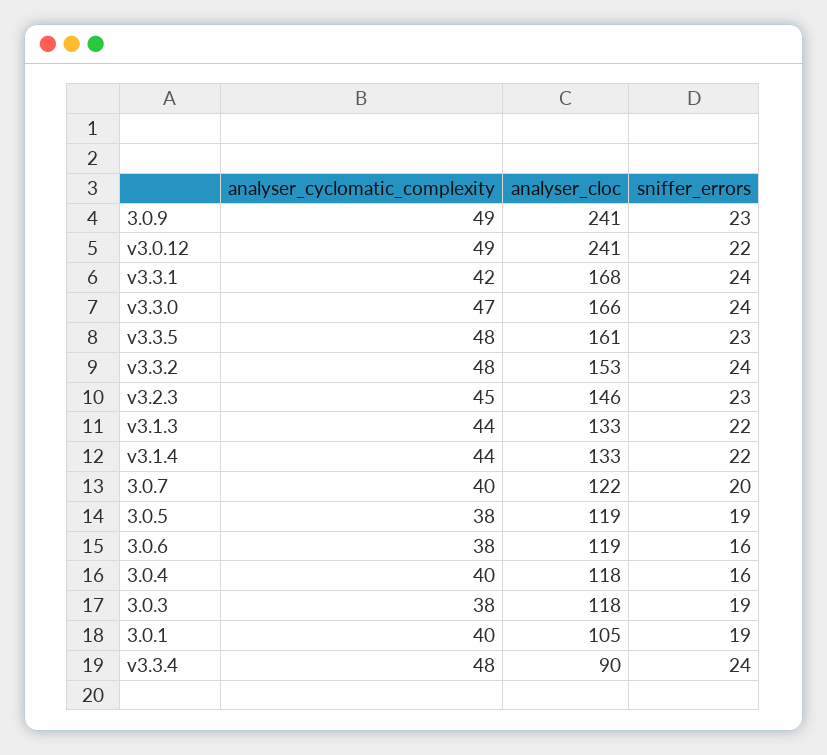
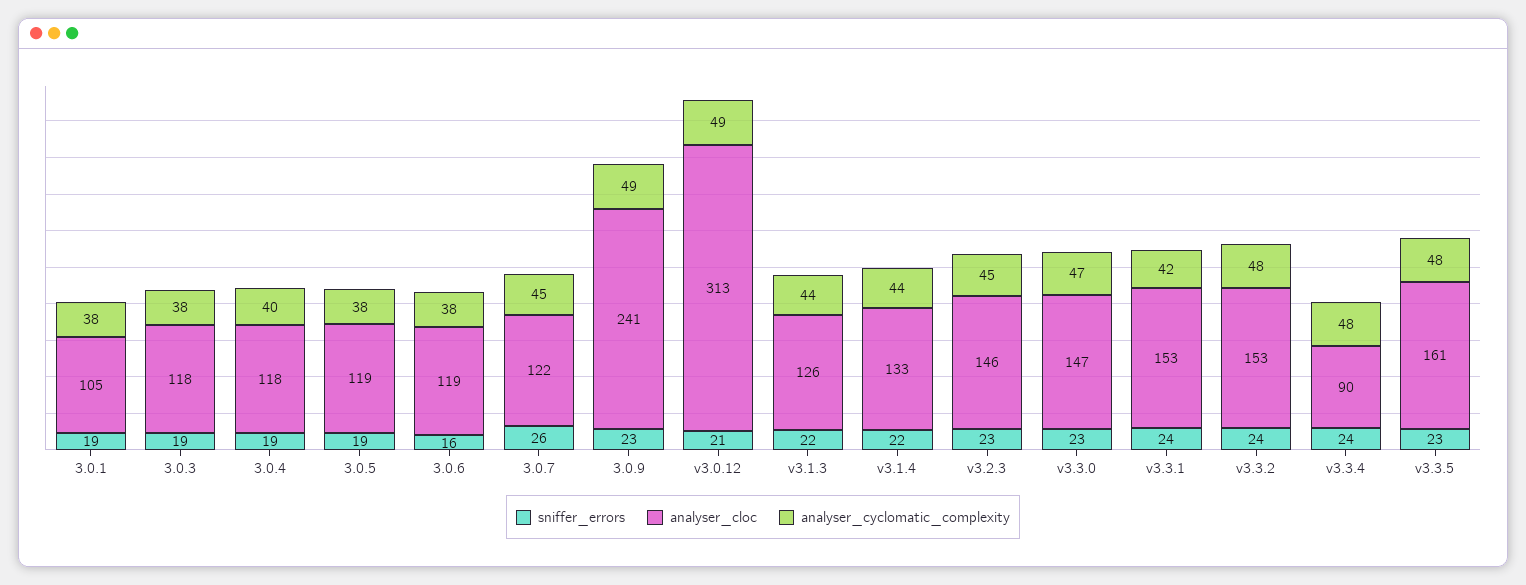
analyser_cloc, v3.0.12: 241 -> 313
sniffer_errors, v3.0.12: 22 -> 21
analyser_cloc, v3.3.1: 168 -> 153
analyser_cloc, v3.3.0: 166 -> 147
sniffer_errors, v3.3.0: 24 -> 23
analyser_cloc, v3.1.3: 133 -> 126
analyser_cyclomatic_complexity, 3.0.7: 40 -> 45
sniffer_errors, 3.0.7: 20 -> 26
sniffer_errors, 3.0.4: 16 -> 19
analyser_cyclomatic_complexity, 3.0.1: 40 -> 38

